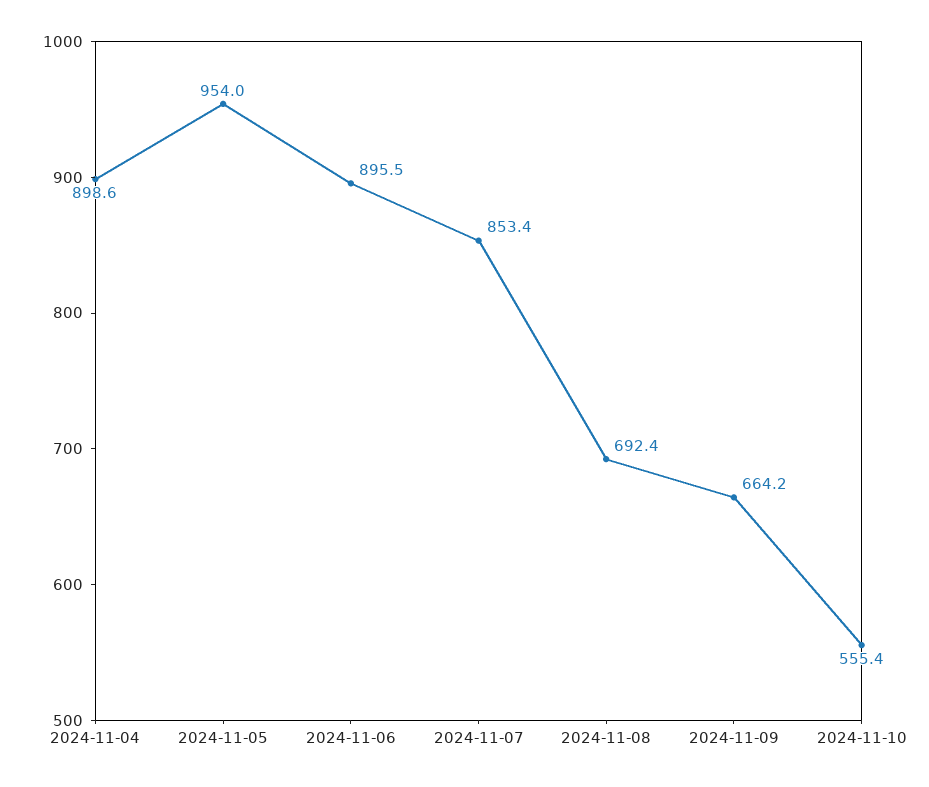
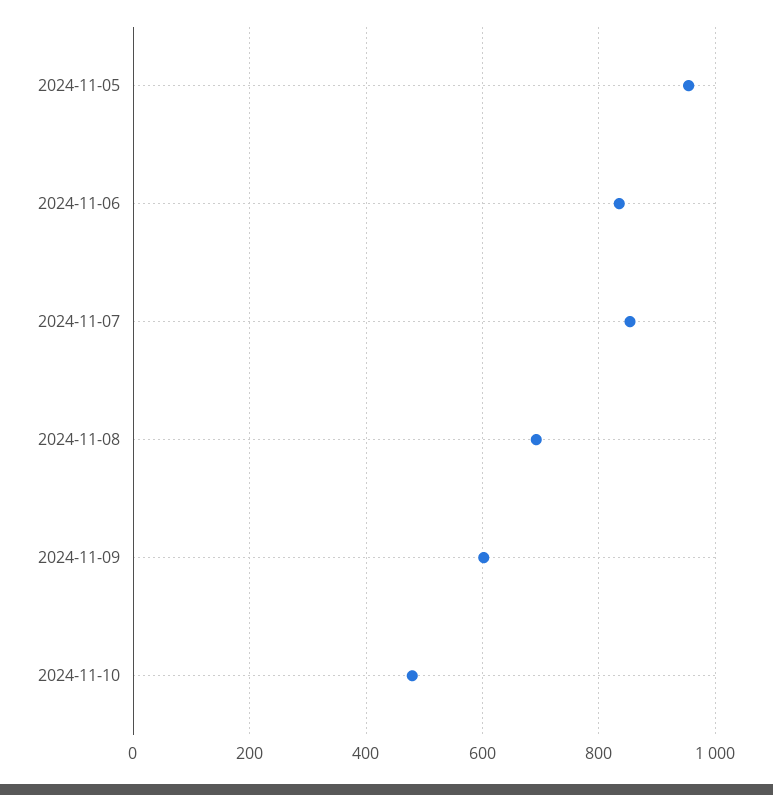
2024-11-04: 898.6 -> none
2024-11-06: 895.5 -> 840
2024-11-09: 664.2 -> 600
2024-11-10: 555.4 -> 480

